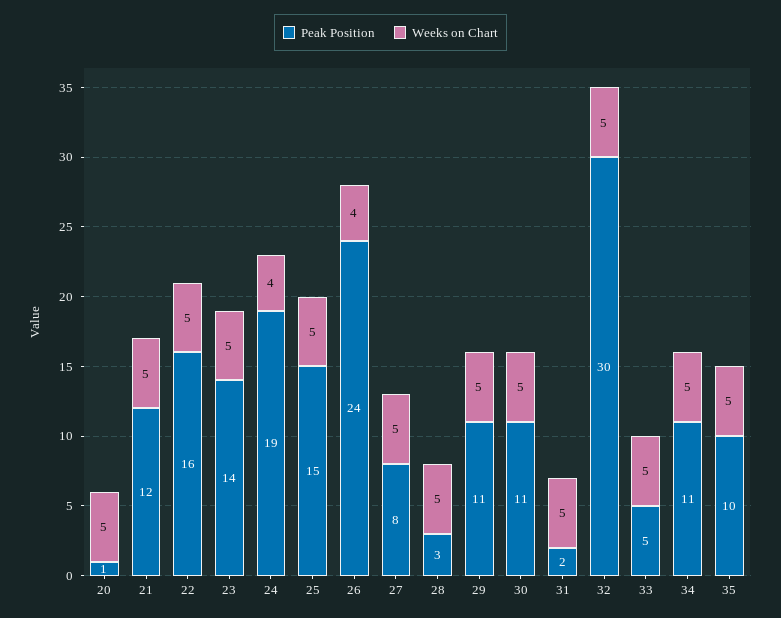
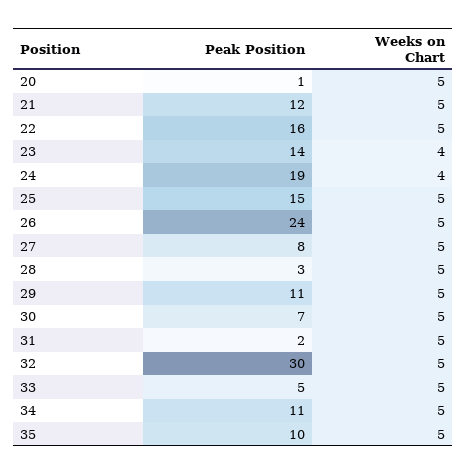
Weeks on Chart, 23: 5 -> 4
Weeks on Chart, 26: 4 -> 5
Peak Position, 30: 11 -> 7

